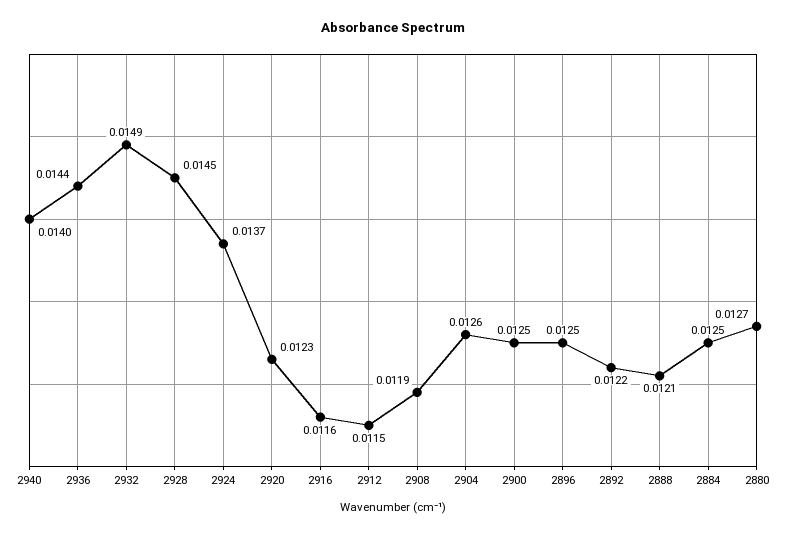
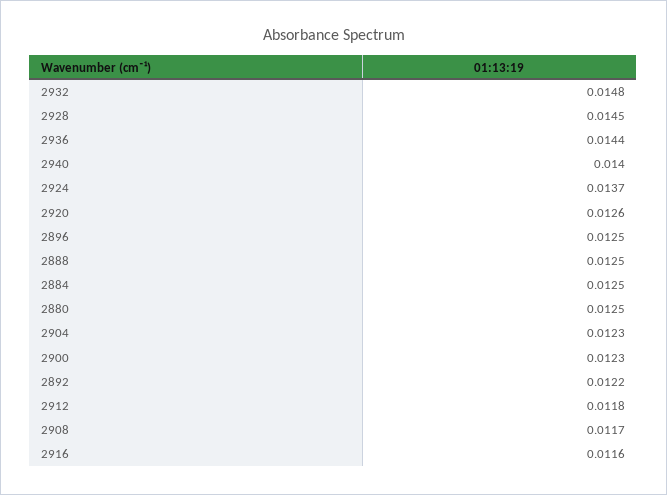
2932: 0.0149 -> 0.0148
2920: 0.0123 -> 0.0126
2912: 0.0115 -> 0.0118
2908: 0.0119 -> 0.0117
2904: 0.0126 -> 0.0123
2900: 0.0125 -> 0.0123
2888: 0.0121 -> 0.0125
2880: 0.0127 -> 0.0125

